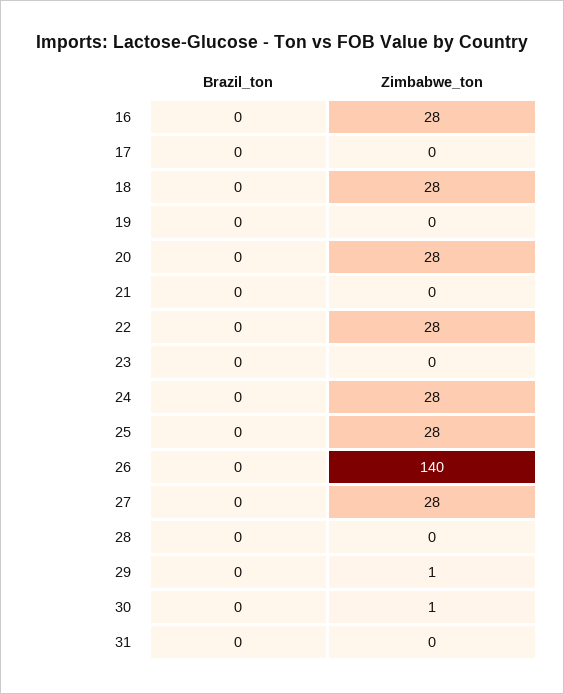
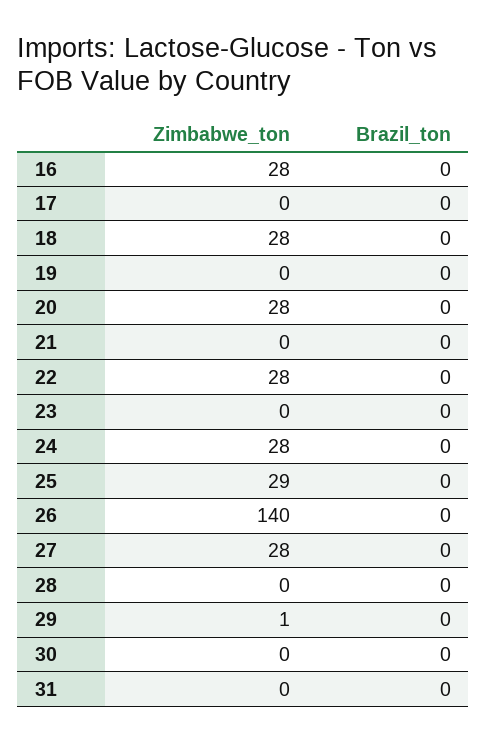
Zimbabwe_ton, 25: 28 -> 29
Zimbabwe_ton, 30: 1 -> 0

